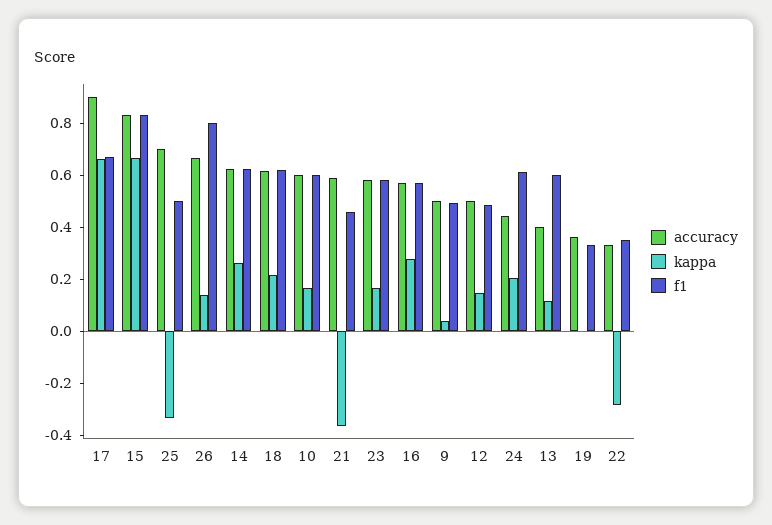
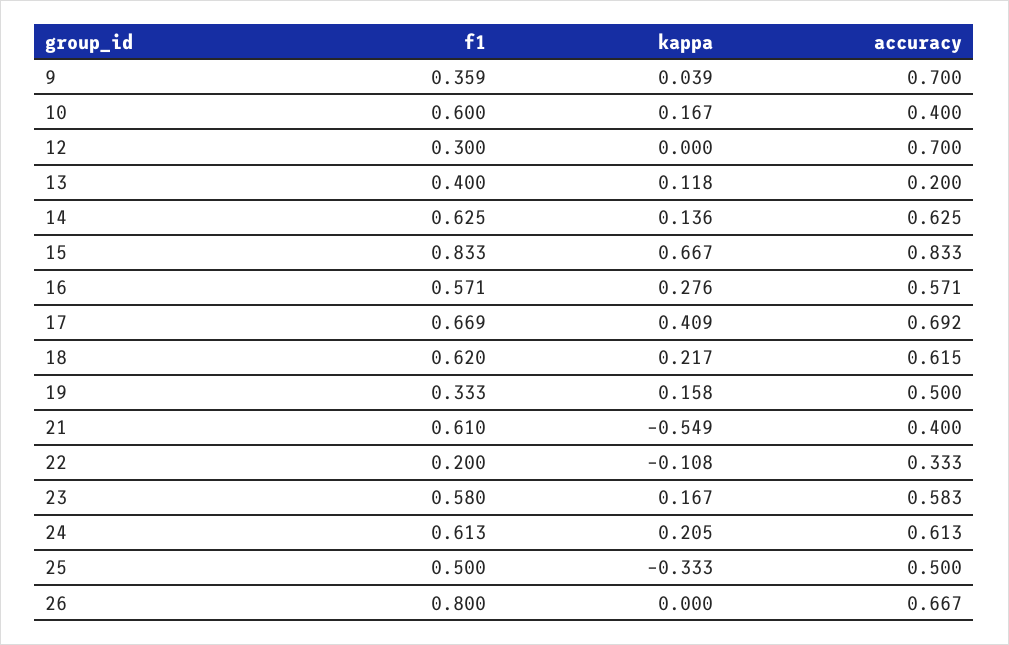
accuracy, 17: 0.9 -> 0.692
kappa, 17: 0.65 -> 0.409
accuracy, 25: 0.7 -> 0.5
kappa, 26: 0.15 -> 0
kappa, 14: 0.25 -> 0.136
accuracy, 10: 0.6 -> 0.4
accuracy, 21: 0.6 -> 0.4
kappa, 21: -0.35 -> -0.549
f1, 21: 0.45 -> 0.61
accuracy, 9: 0.5 -> 0.7
f1, 9: 0.5 -> 0.359
accuracy, 12: 0.5 -> 0.7
kappa, 12: 0.15 -> 0
f1, 12: 0.5 -> 0.3
accuracy, 24: 0.45 -> 0.613
accuracy, 13: 0.4 -> 0.2
f1, 13: 0.6 -> 0.4
accuracy, 19: 0.35 -> 0.5
kappa, 19: 0 -> 0.158
kappa, 22: -0.3 -> -0.108
f1, 22: 0.35 -> 0.2

